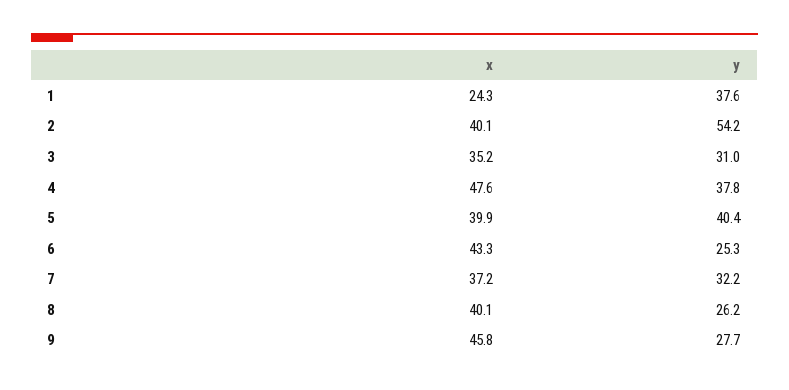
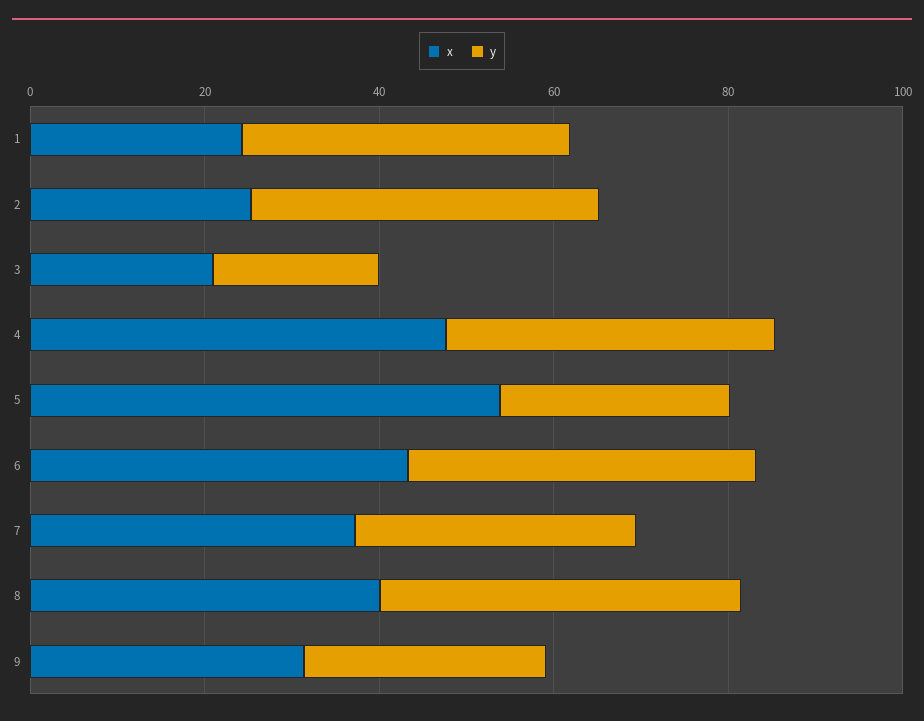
x, 2: 40.1 -> 25
y, 2: 54.2 -> 40
x, 3: 35.2 -> 20
y, 3: 31 -> 20
x, 5: 39.9 -> 55
y, 5: 40.4 -> 25
y, 6: 25.3 -> 40
y, 8: 26.2 -> 40
x, 9: 45.8 -> 30

